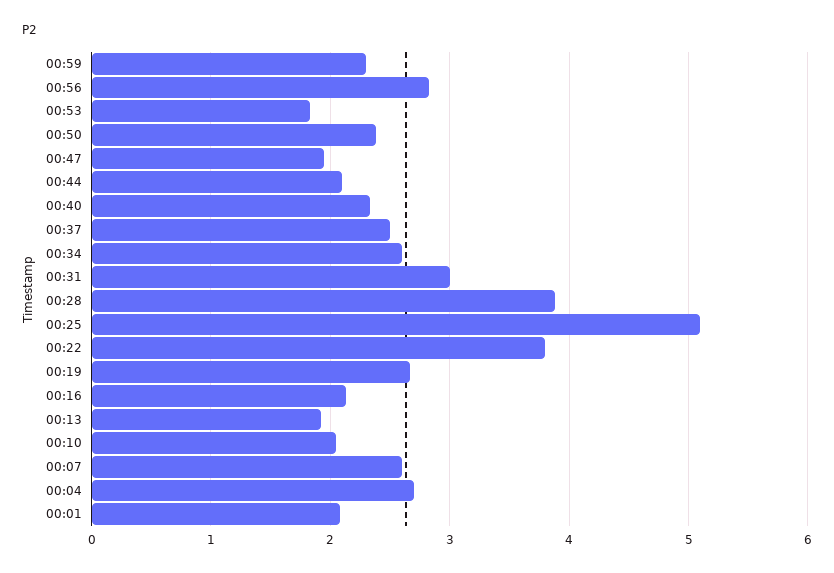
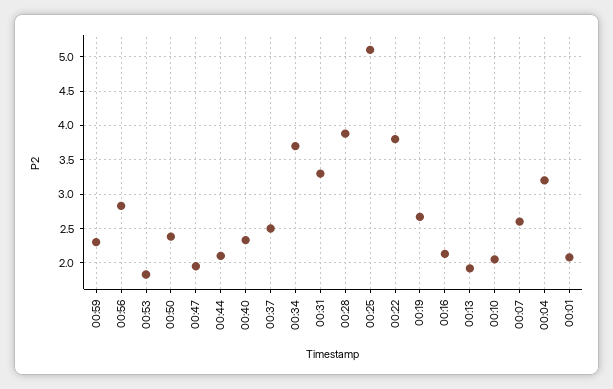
00:34: 2.6 -> 3.7
00:31: 3 -> 3.3
00:04: 2.7 -> 3.2

